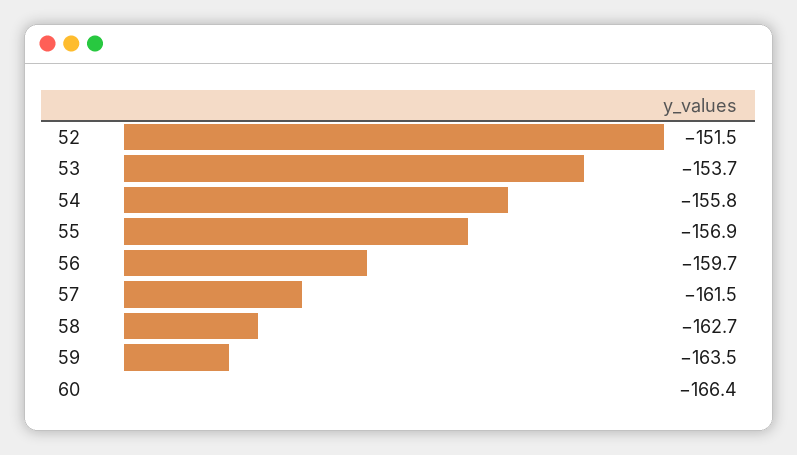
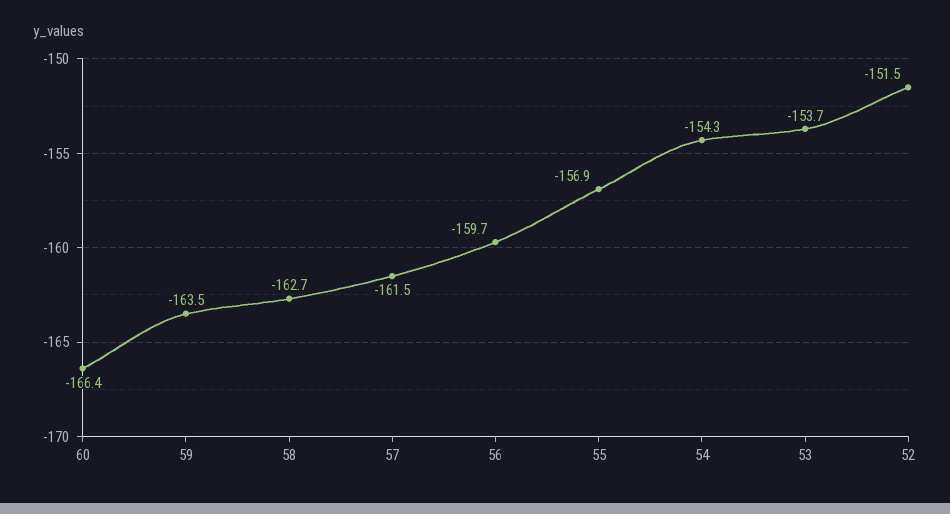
54: -155.8 -> -154.3

